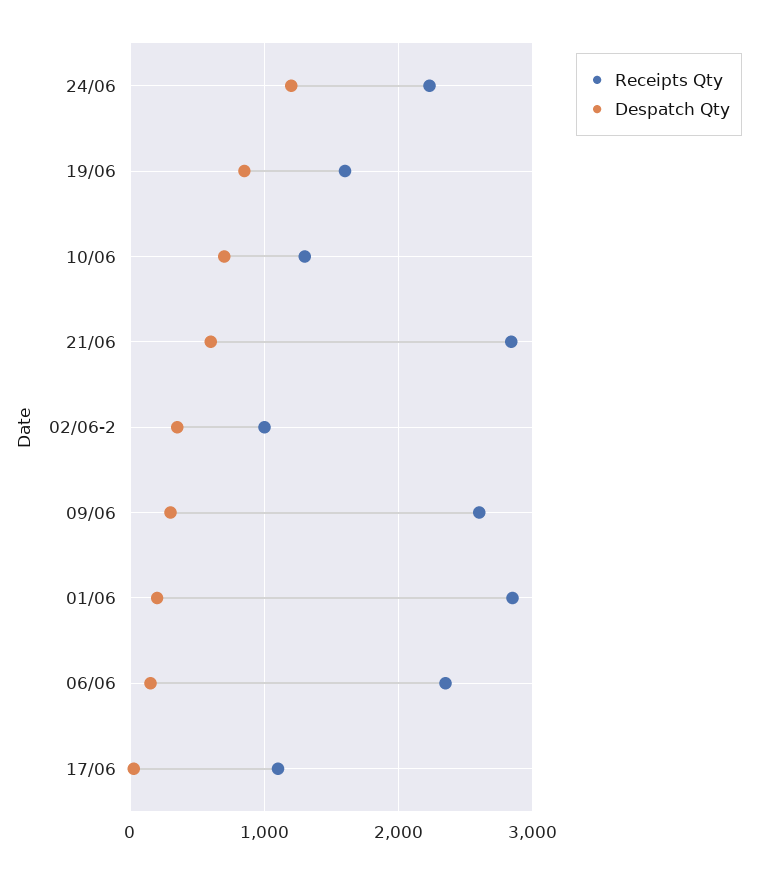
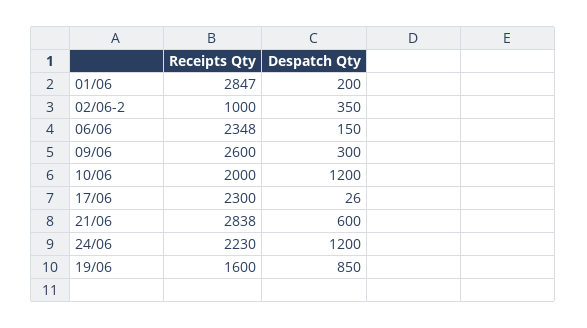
Receipts Qty, 10/06: 1300 -> 2000
Despatch Qty, 10/06: 700 -> 1200
Receipts Qty, 17/06: 1100 -> 2300

